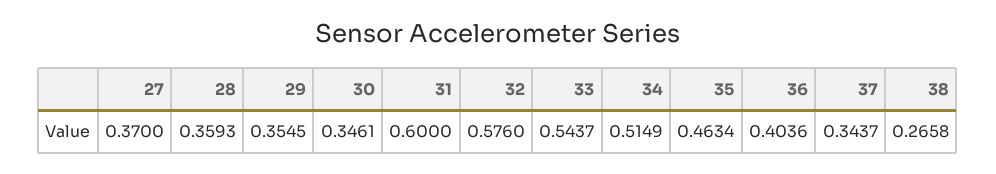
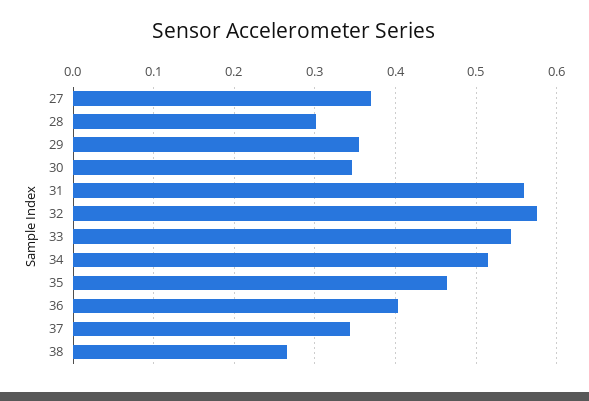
28: 0.3593 -> 0.3
31: 0.6 -> 0.56

